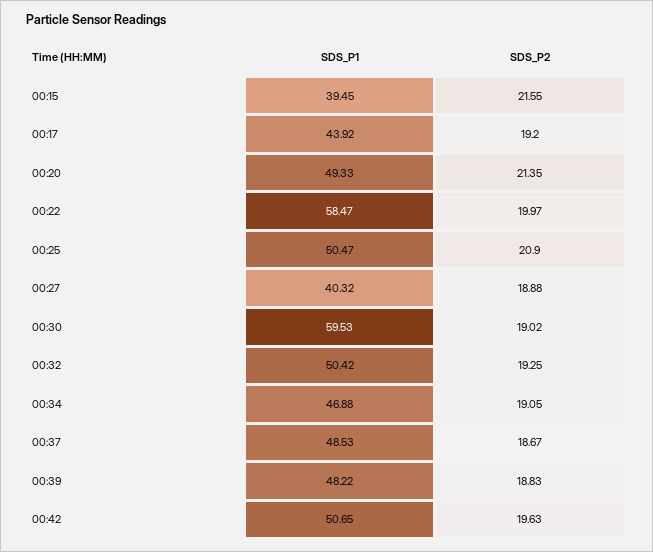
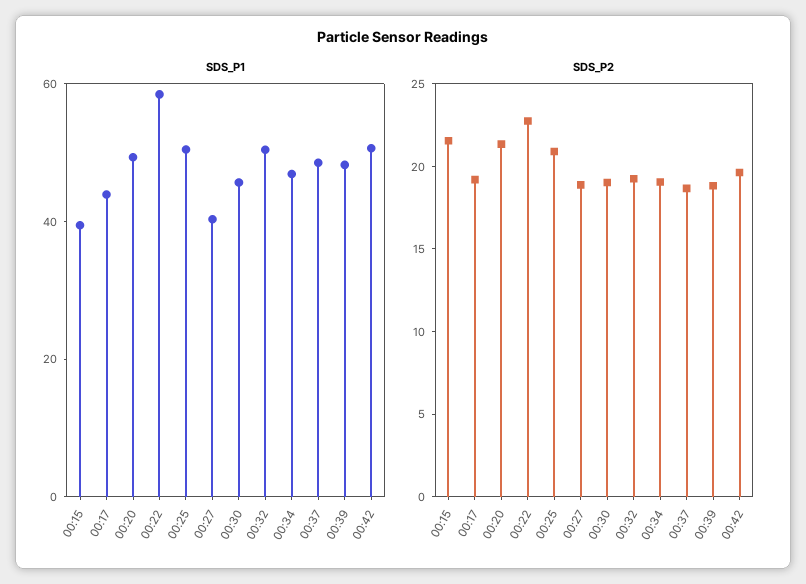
SDS_P2, 00:22: 19.97 -> 23
SDS_P1, 00:30: 59.53 -> 45

